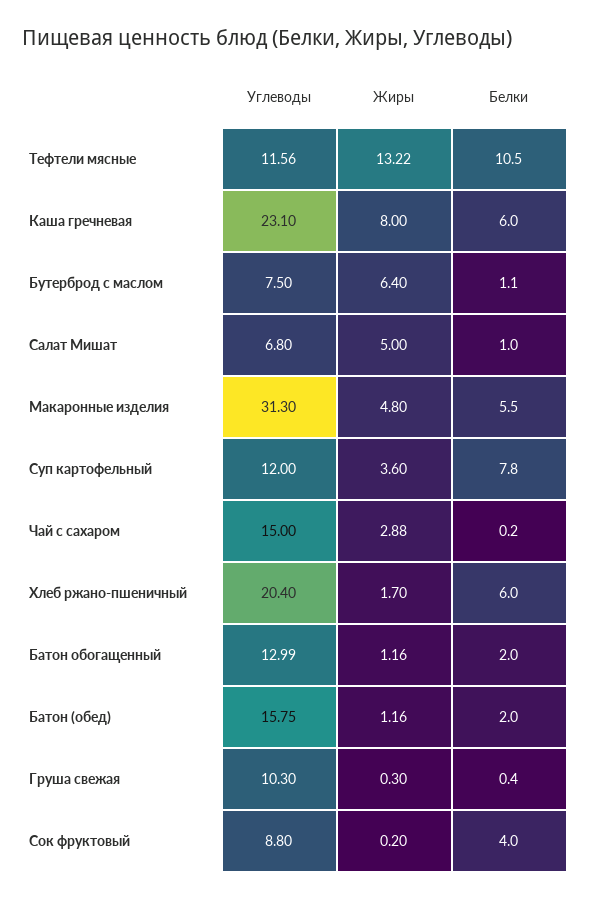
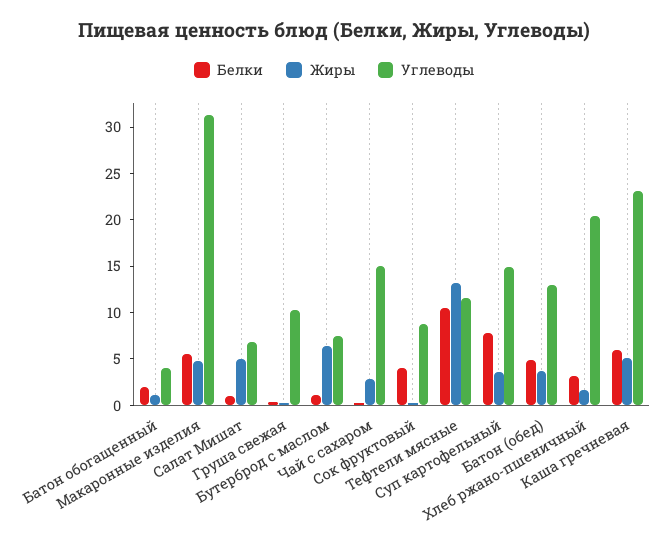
Жиры, Каша гречневая: 8 -> 5
Углеводы, Суп картофельный: 12 -> 15
Белки, Хлеб ржано-пшеничный: 6 -> 3
Углеводы, Батон обогащенный: 12.99 -> 4
Углеводы, Батон (обед): 15.75 -> 13
Жиры, Батон (обед): 1.16 -> 4
Белки, Батон (обед): 2 -> 5

